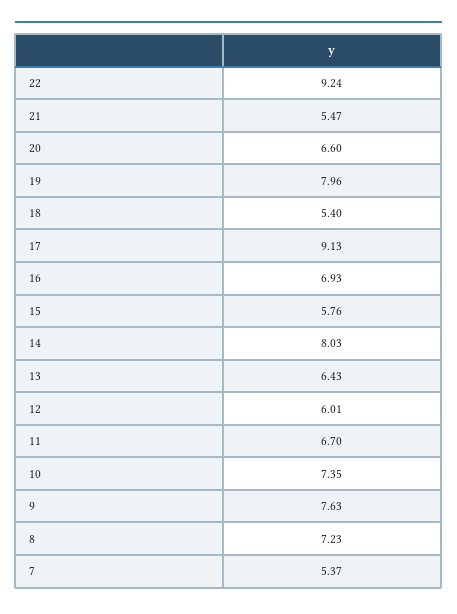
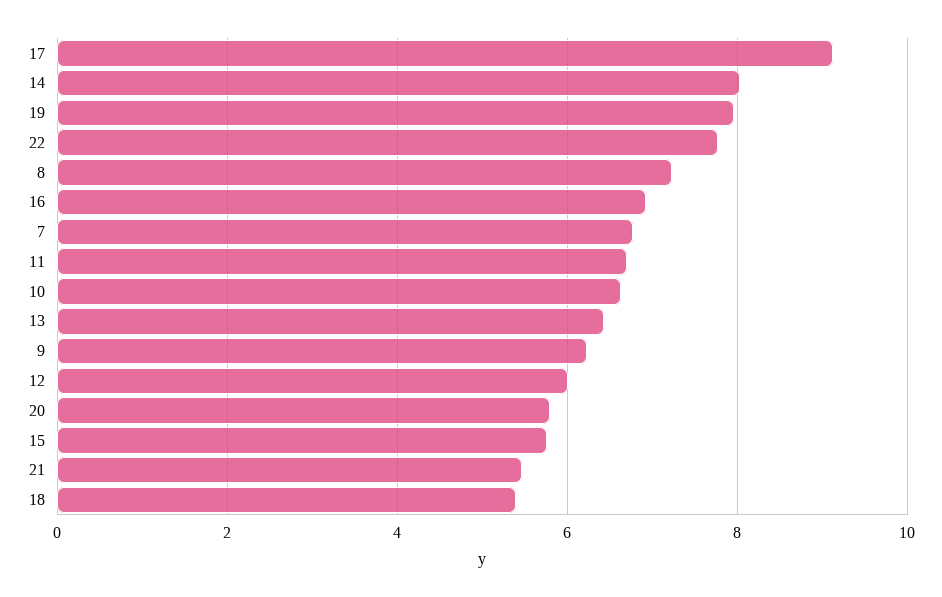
22: 9.24 -> 7.8
20: 6.6 -> 5.8
10: 7.35 -> 6.6
9: 7.63 -> 6.2
7: 5.37 -> 6.8

